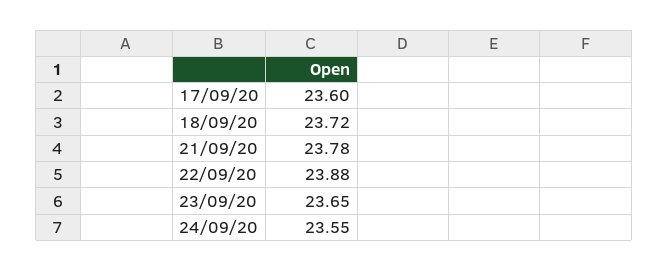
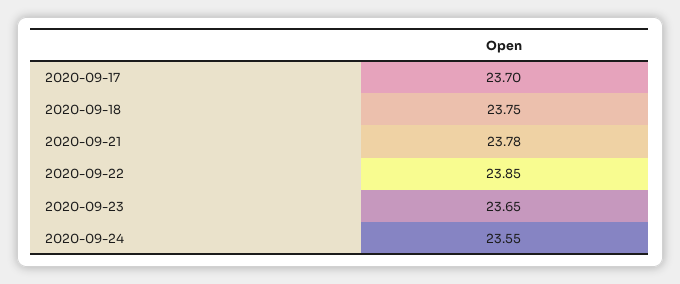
17/09/20: 23.6 -> 23.7
18/09/20: 23.72 -> 23.75
22/09/20: 23.88 -> 23.85

